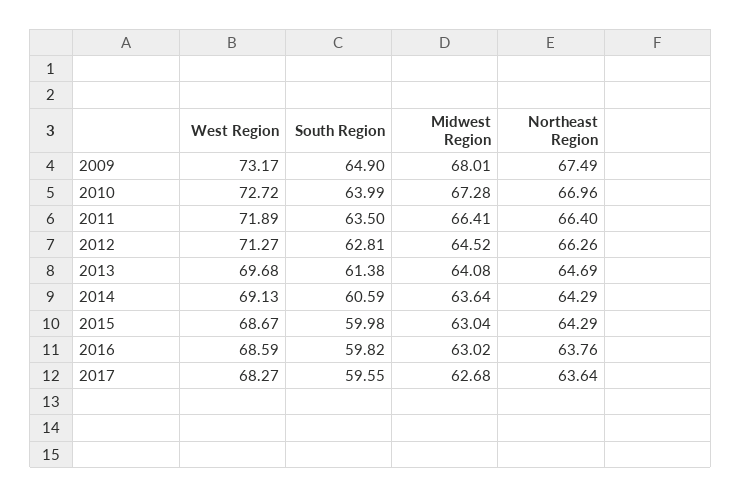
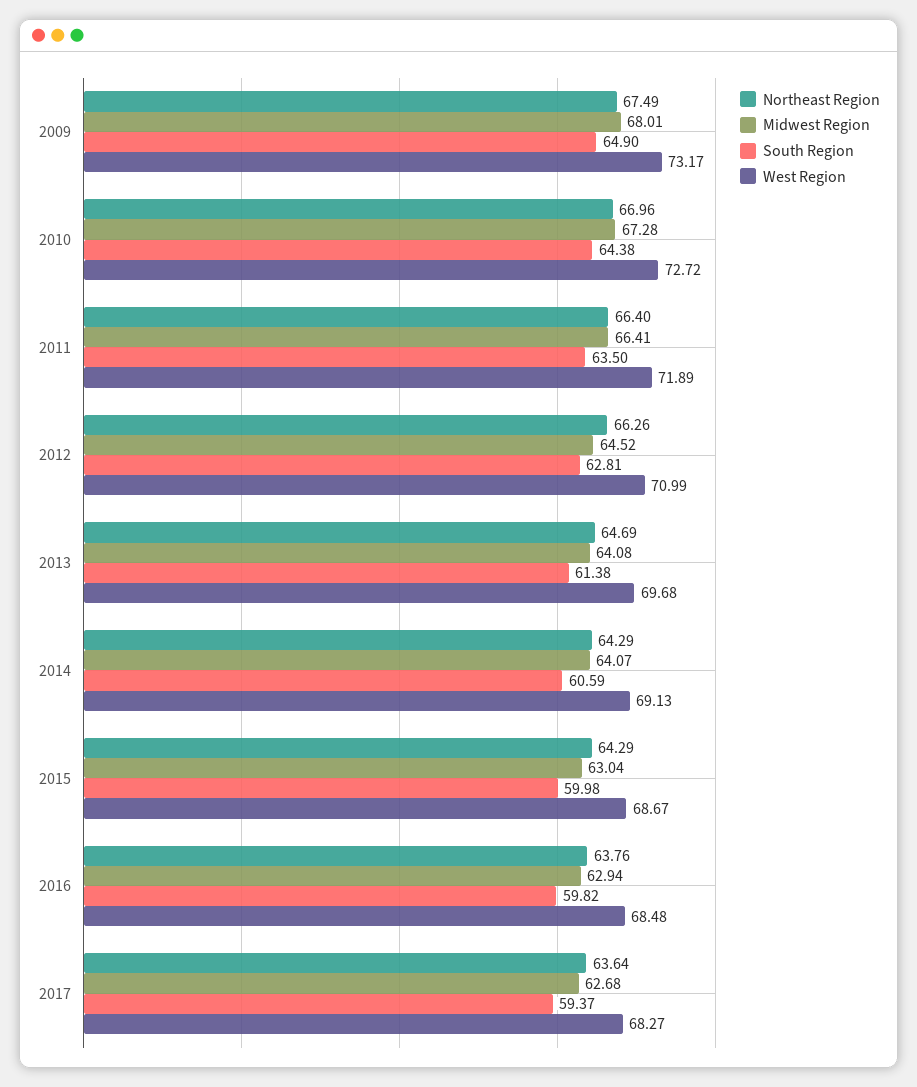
South Region, 2010: 63.99 -> 64.38
West Region, 2012: 71.27 -> 70.99
Midwest Region, 2014: 63.64 -> 64.07
West Region, 2016: 68.59 -> 68.48
Midwest Region, 2016: 63.02 -> 62.94
South Region, 2017: 59.55 -> 59.37

